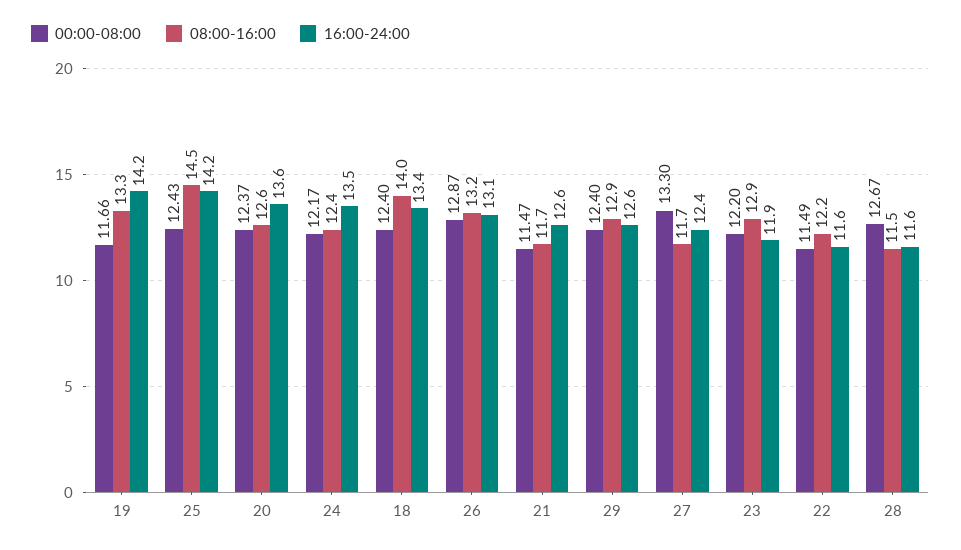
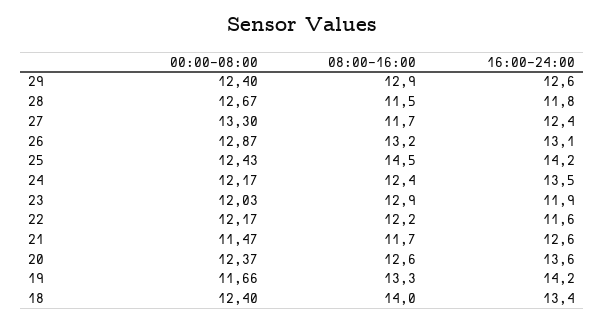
00:00-08:00, 23: 12.2 -> 12.03
00:00-08:00, 22: 11.49 -> 12.17
16:00-24:00, 28: 11.6 -> 11.8

